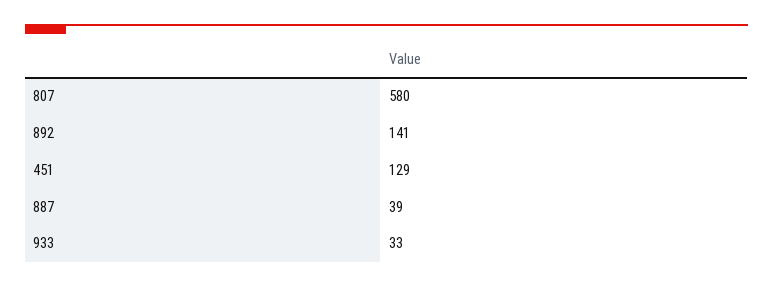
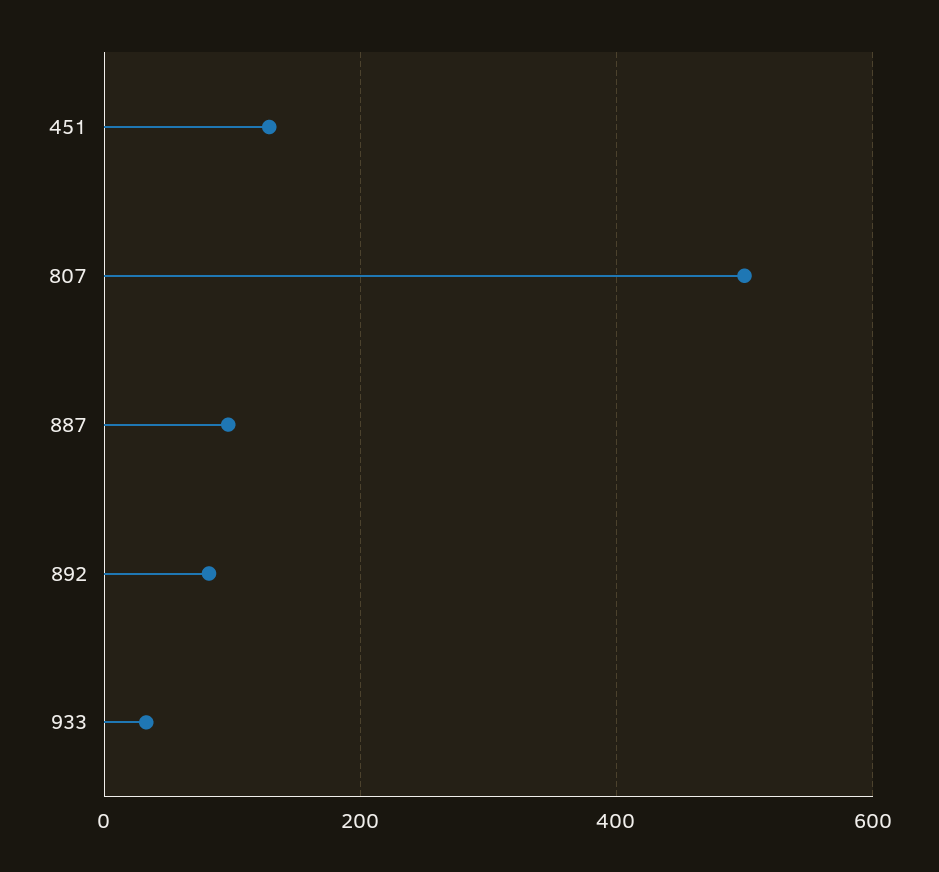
807: 580 -> 500
892: 141 -> 80
887: 39 -> 100

